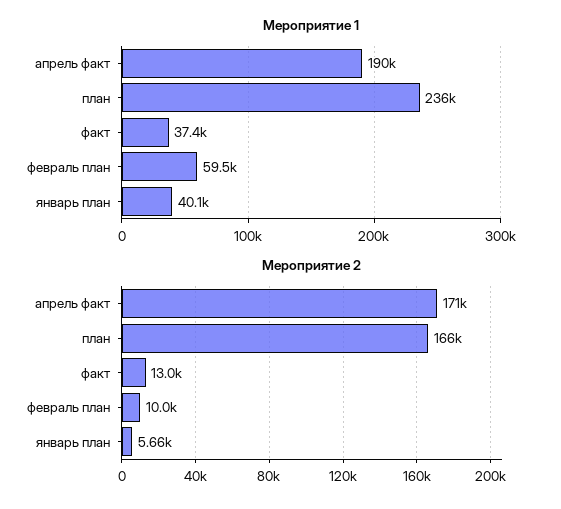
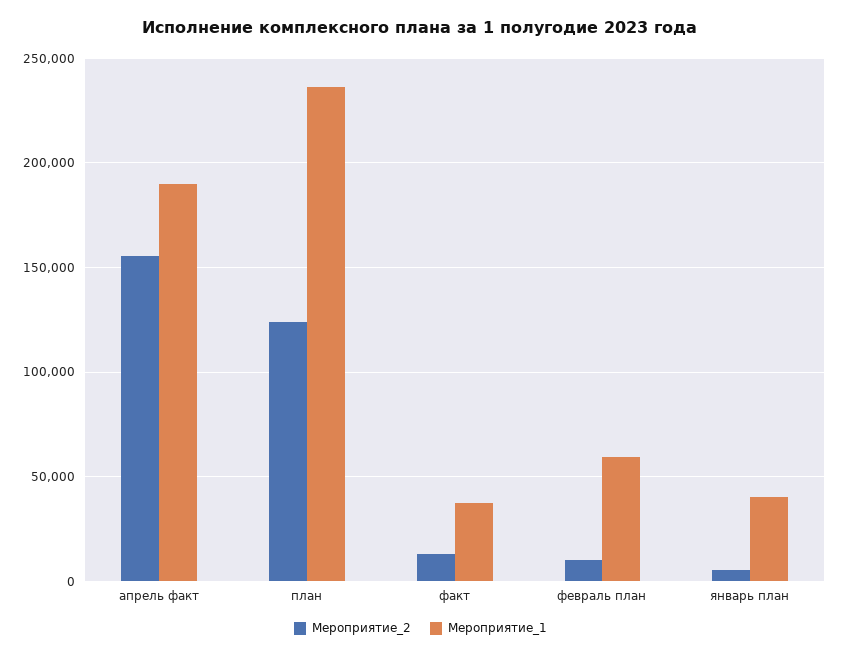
Мероприятие 2, апрель факт: 171000 -> 155000
Мероприятие 2, план: 166000 -> 125000

